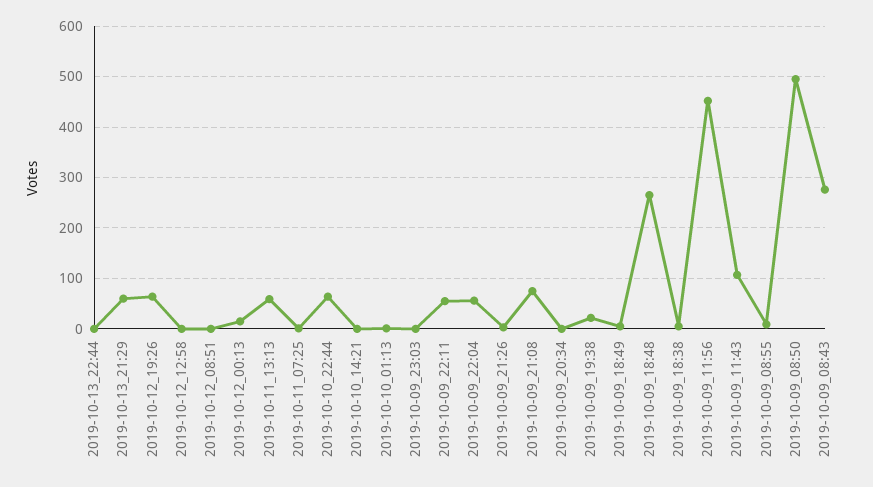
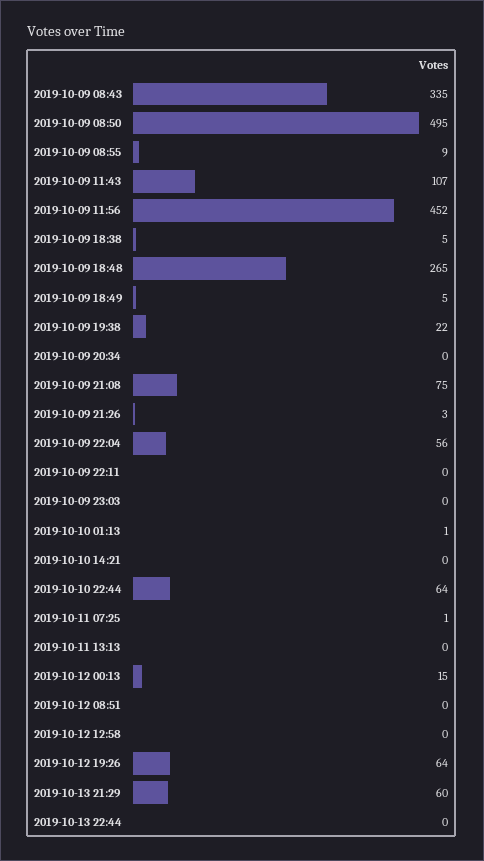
2019-10-11_13:13: 60 -> 0
2019-10-09_22:11: 60 -> 0
2019-10-09_08:43: 280 -> 335

